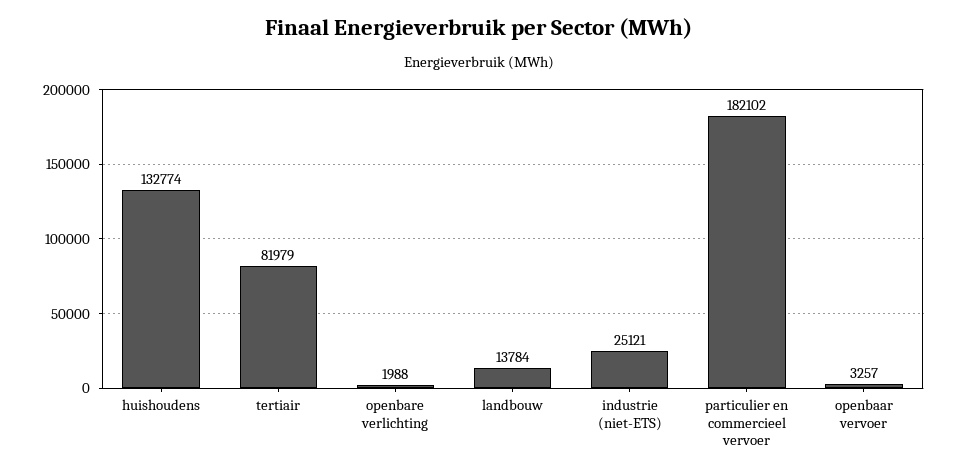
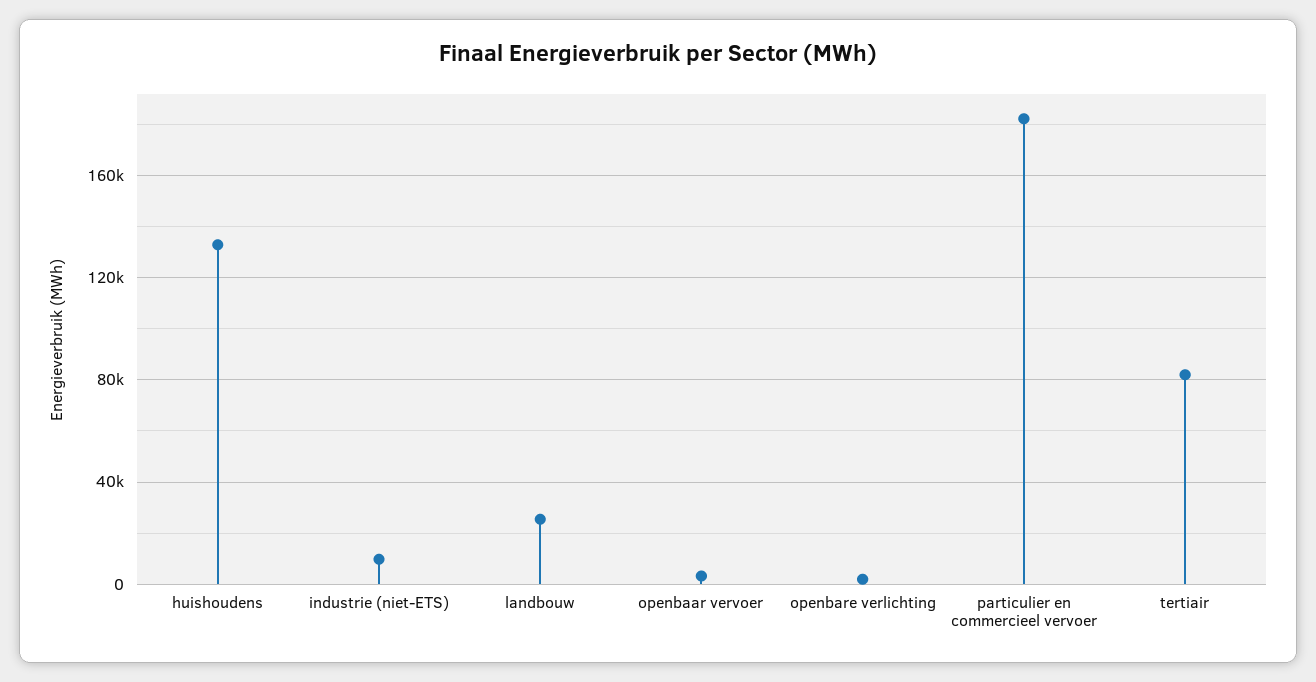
landbouw: 13784 -> 25000
industrie (niet-ETS): 25121 -> 10000

